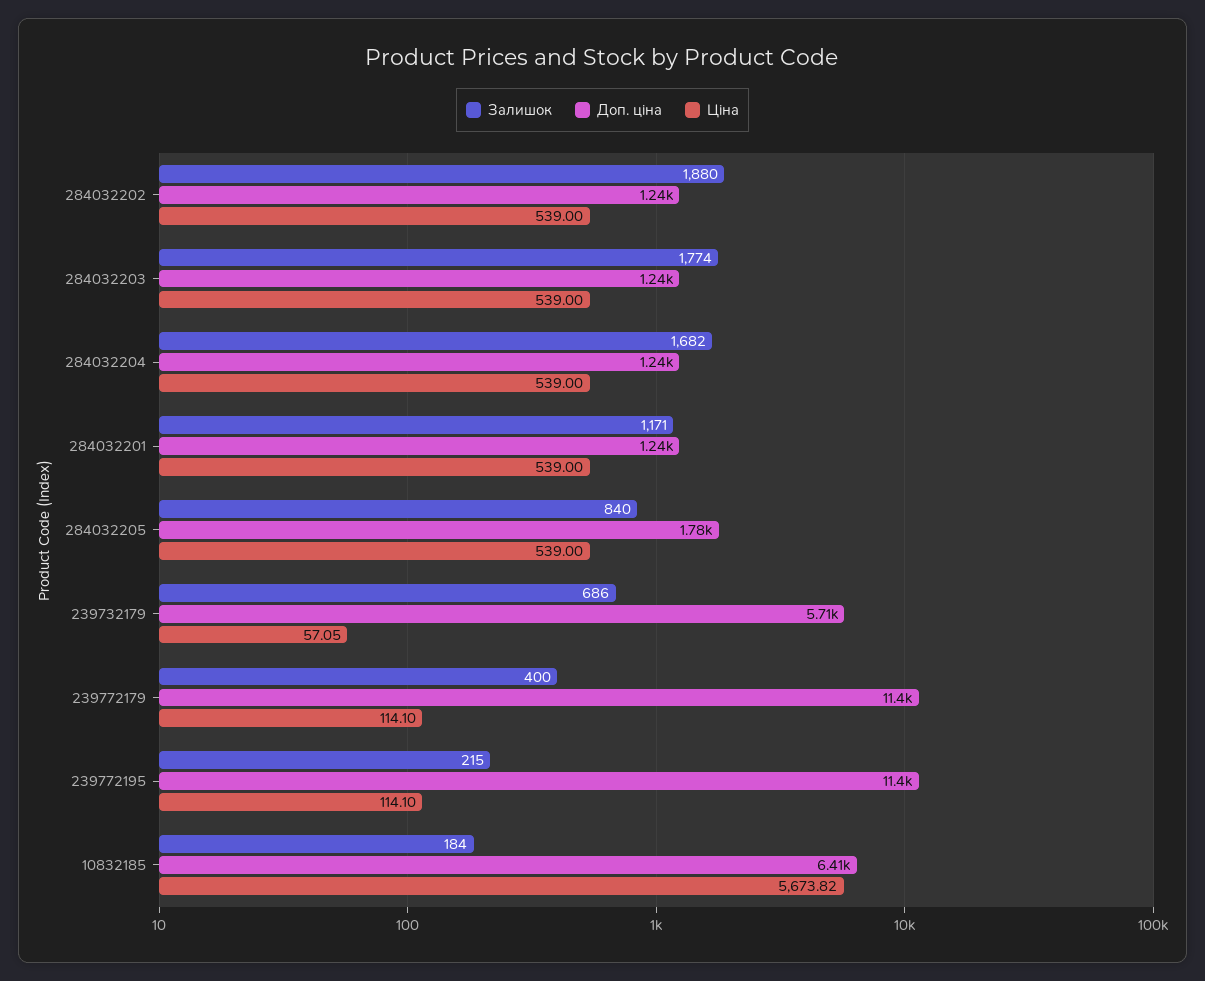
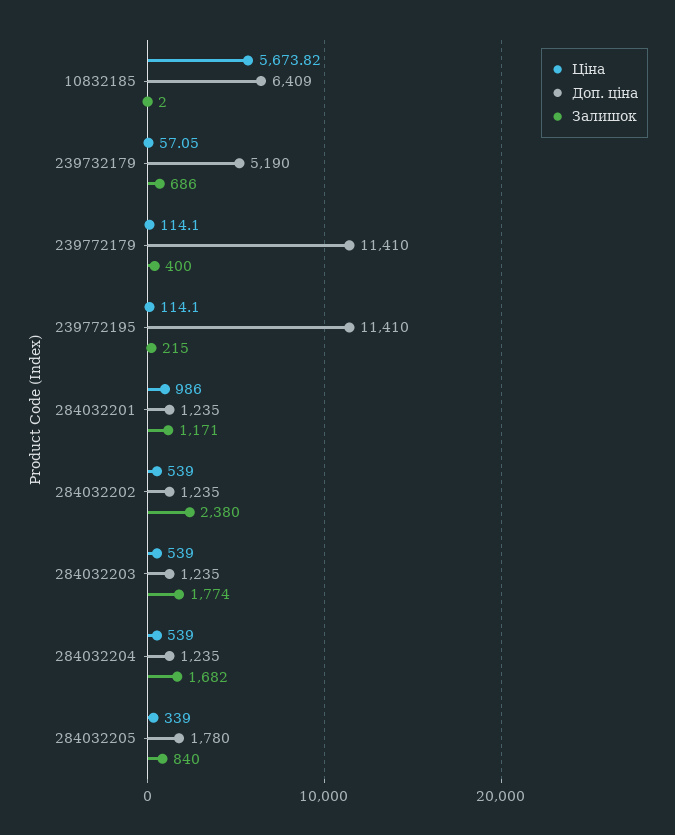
Залишок, 284032202: 1880 -> 2380
Ціна, 284032201: 539 -> 986
Ціна, 284032205: 539 -> 339
Доп. ціна, 239732179: 5710 -> 5190
Залишок, 10832185: 184 -> 2

